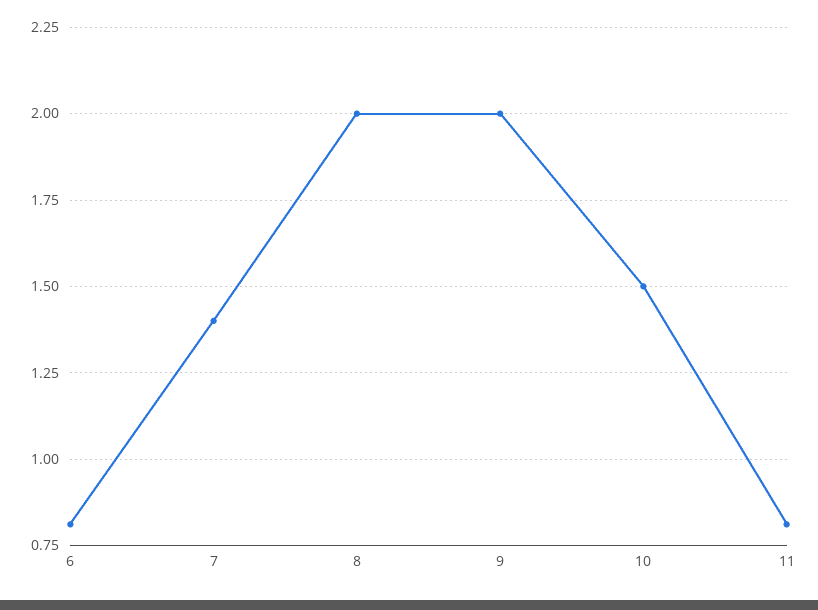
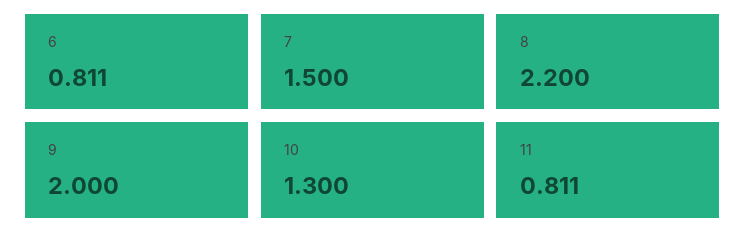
7: 1.4 -> 1.5
8: 2 -> 2.2
10: 1.5 -> 1.3

